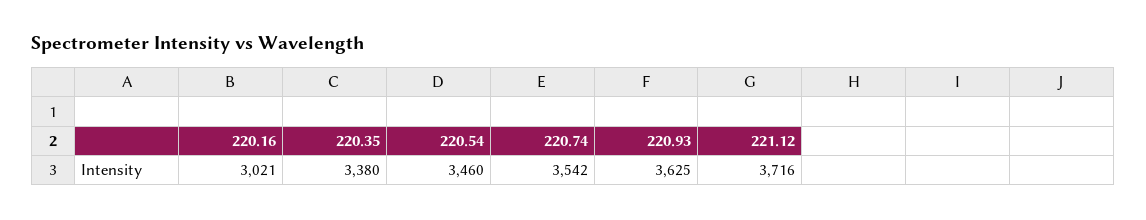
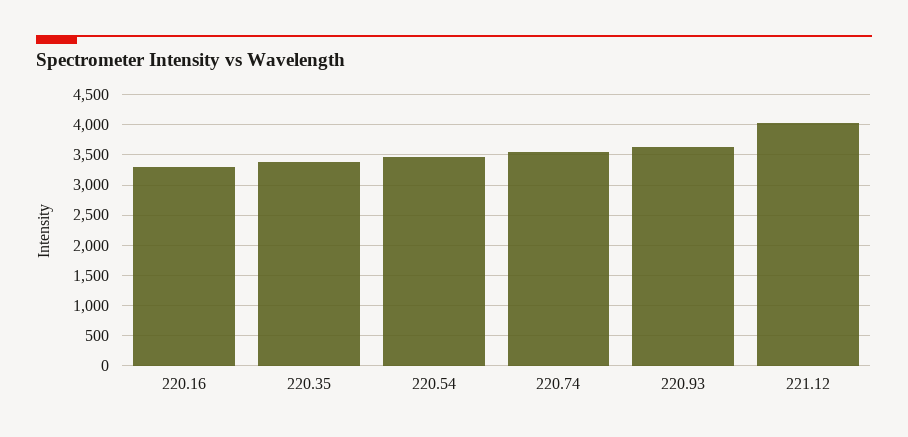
220.16: 3021 -> 3300
221.12: 3716 -> 4000

